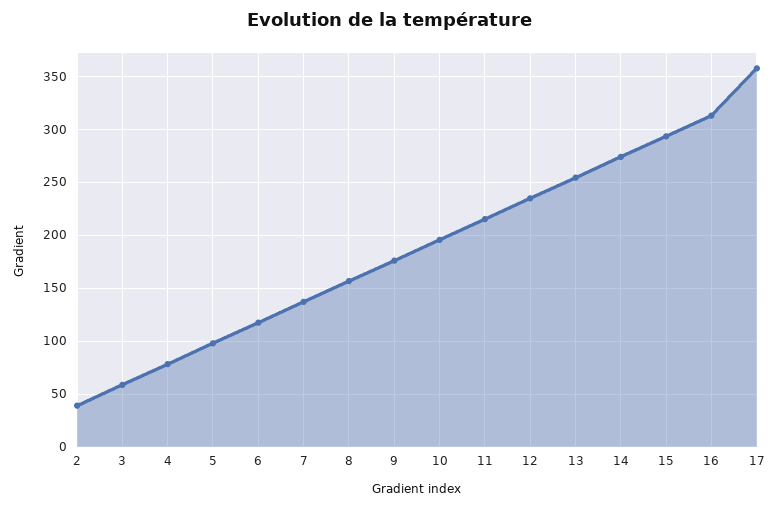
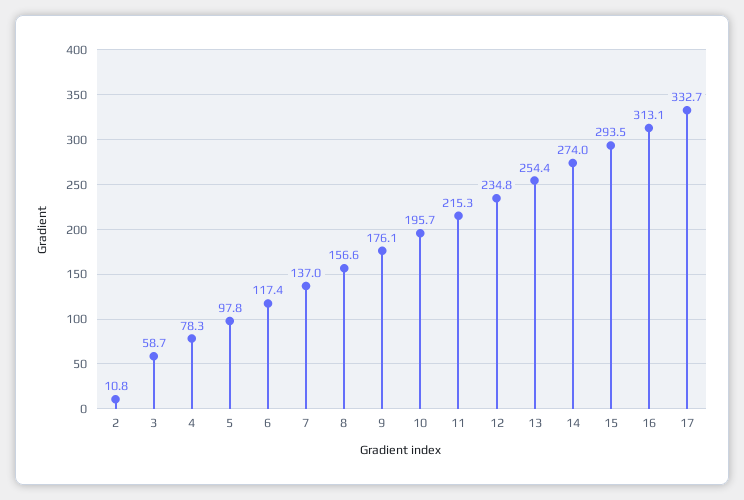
2: 40 -> 10.8
17: 360 -> 332.7

